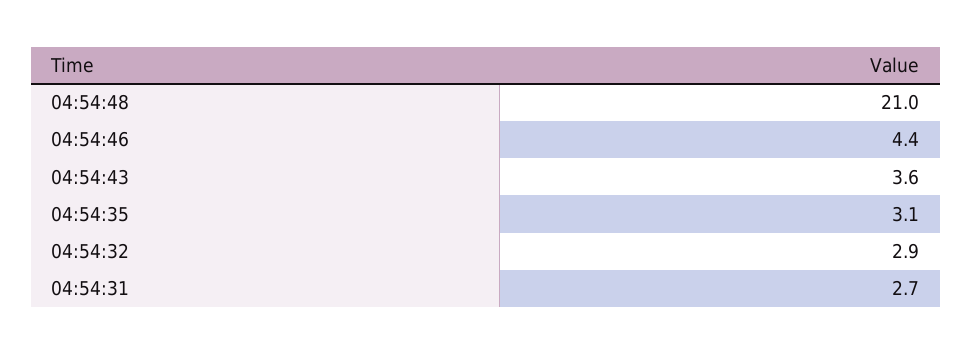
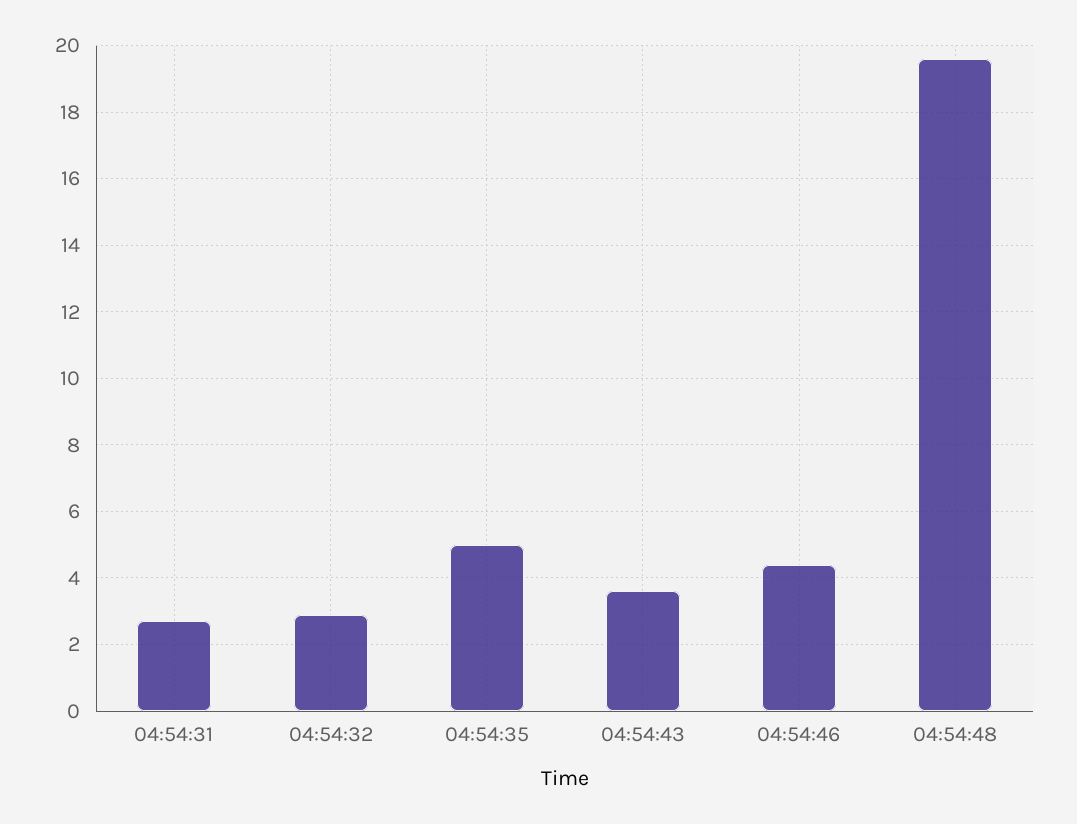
04:54:48: 21 -> 19.5
04:54:35: 3.1 -> 5

